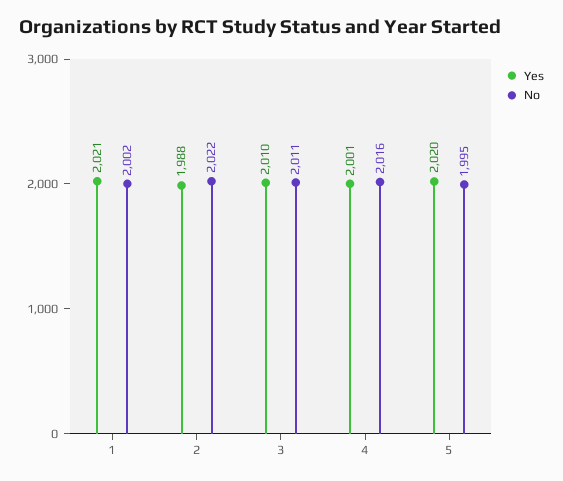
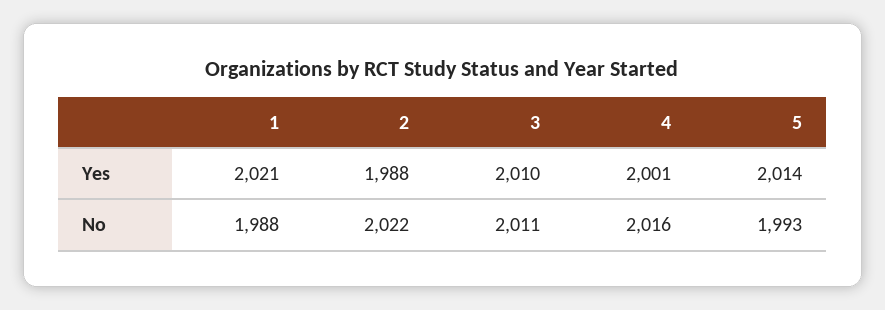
No, 1: 2002 -> 1988
Yes, 5: 2020 -> 2014
No, 5: 1995 -> 1993

